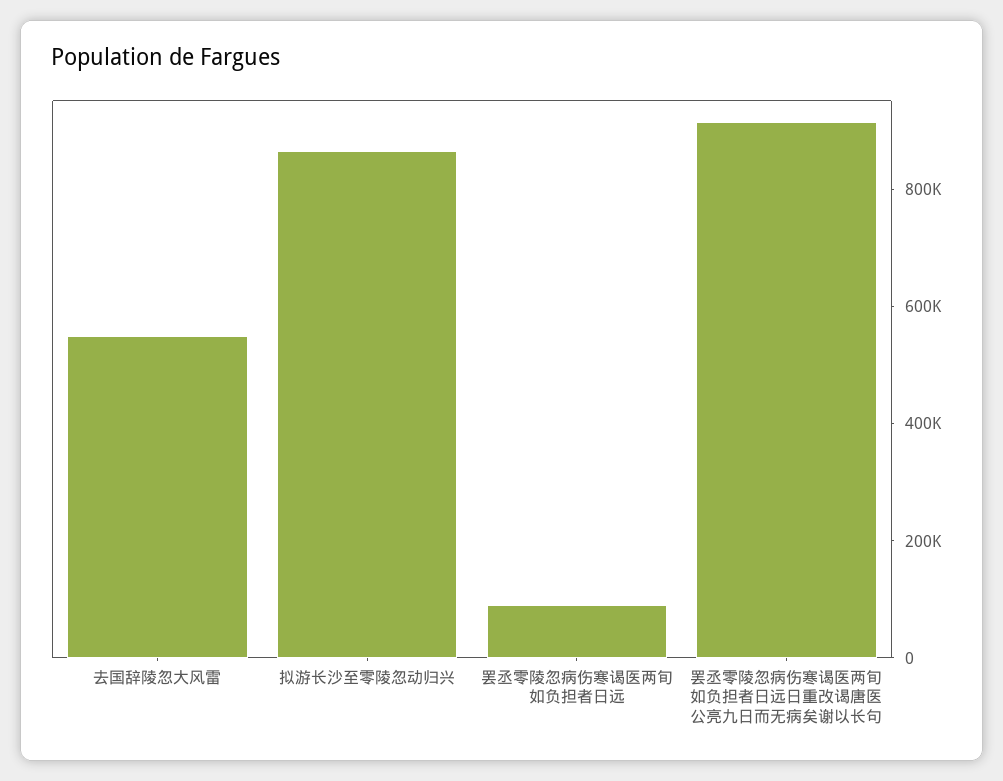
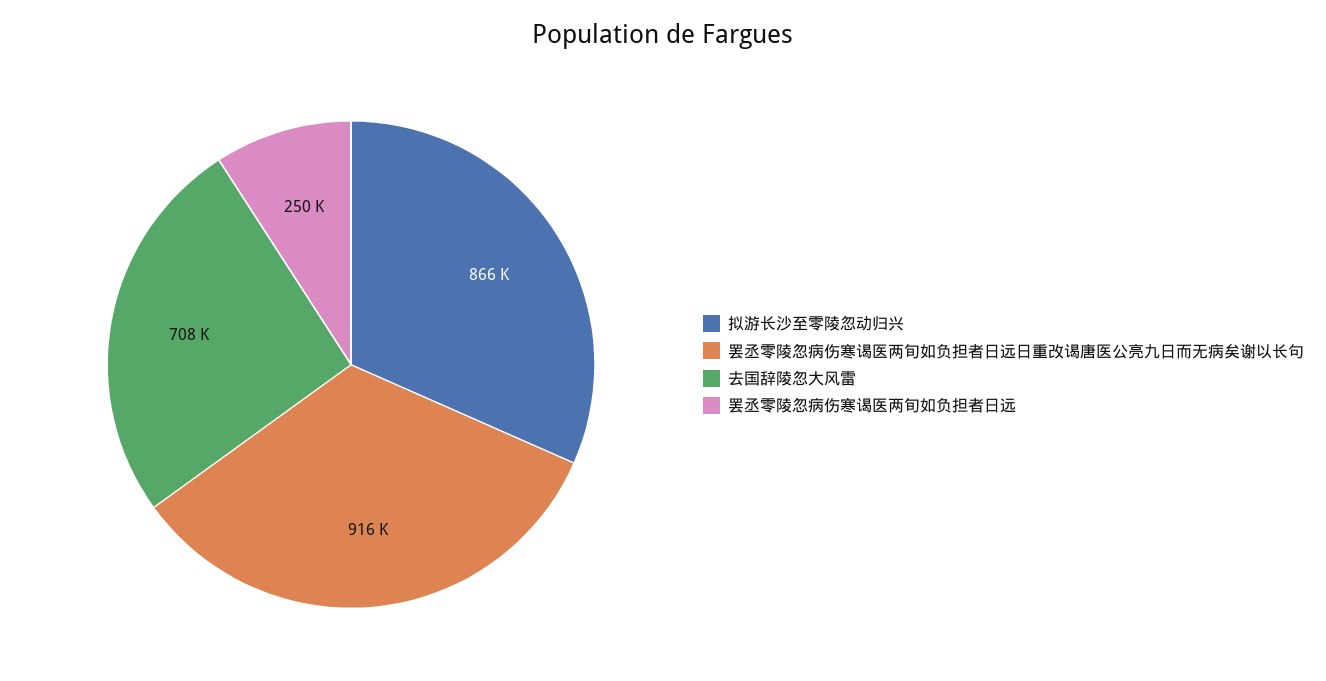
去国辞陵忽大风雷: 550000 -> 708000
罢丞零陵忽病伤寒谒医两旬如负担者日远: 100000 -> 250000

